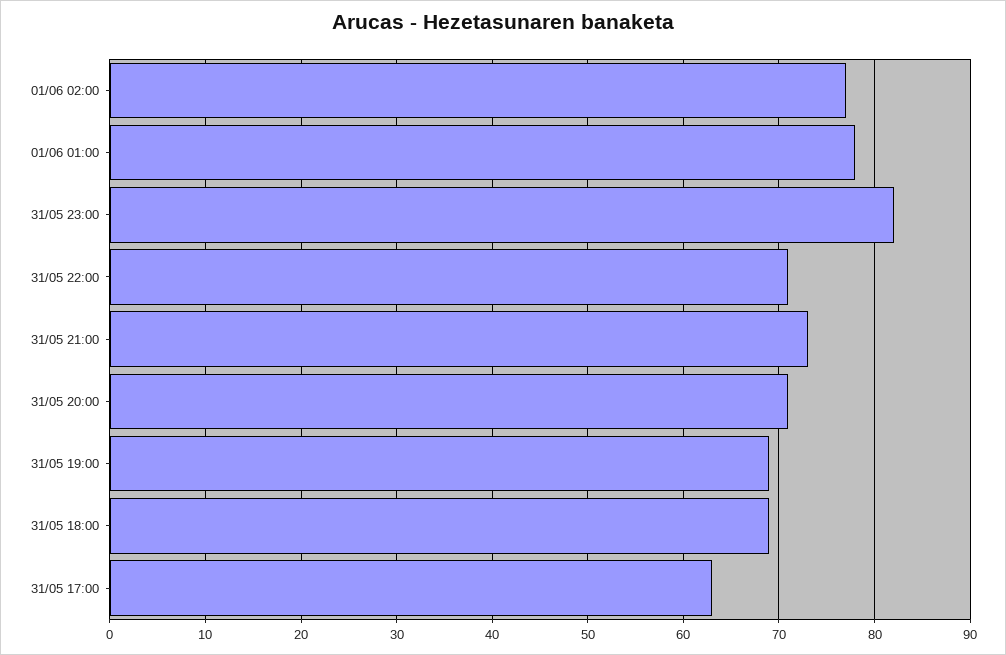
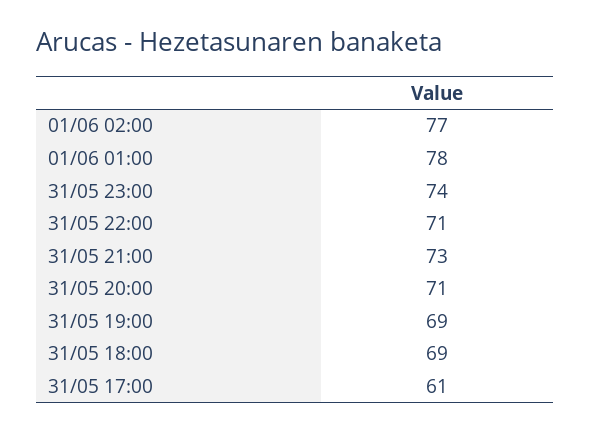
31/05 23:00: 82 -> 74
31/05 17:00: 63 -> 61

